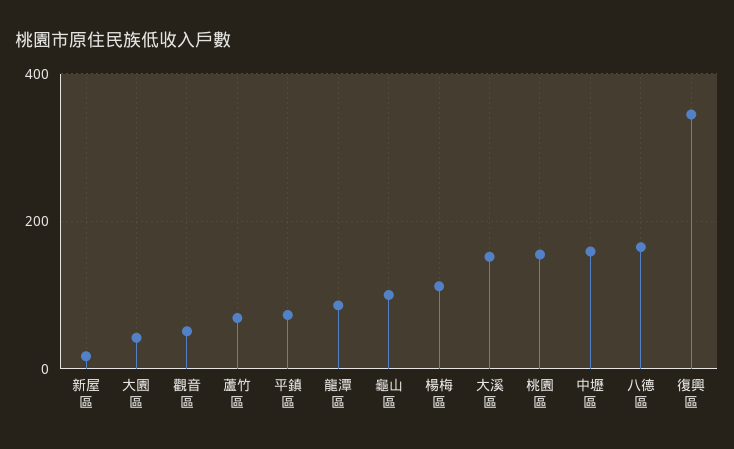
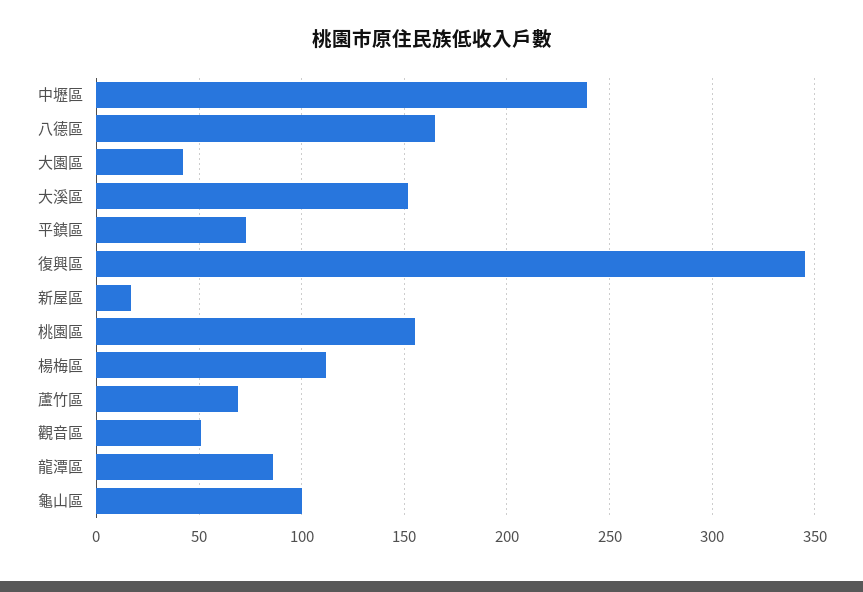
中壢區: 160 -> 240

